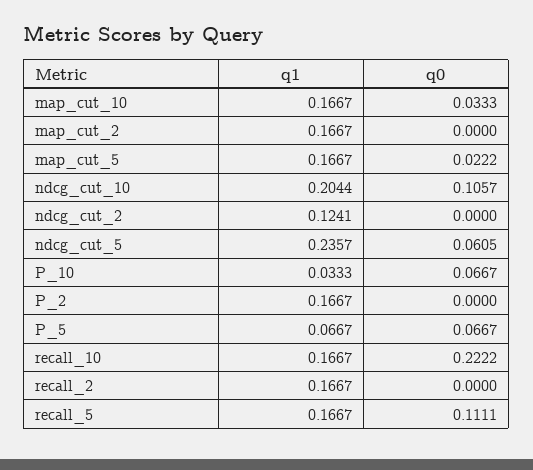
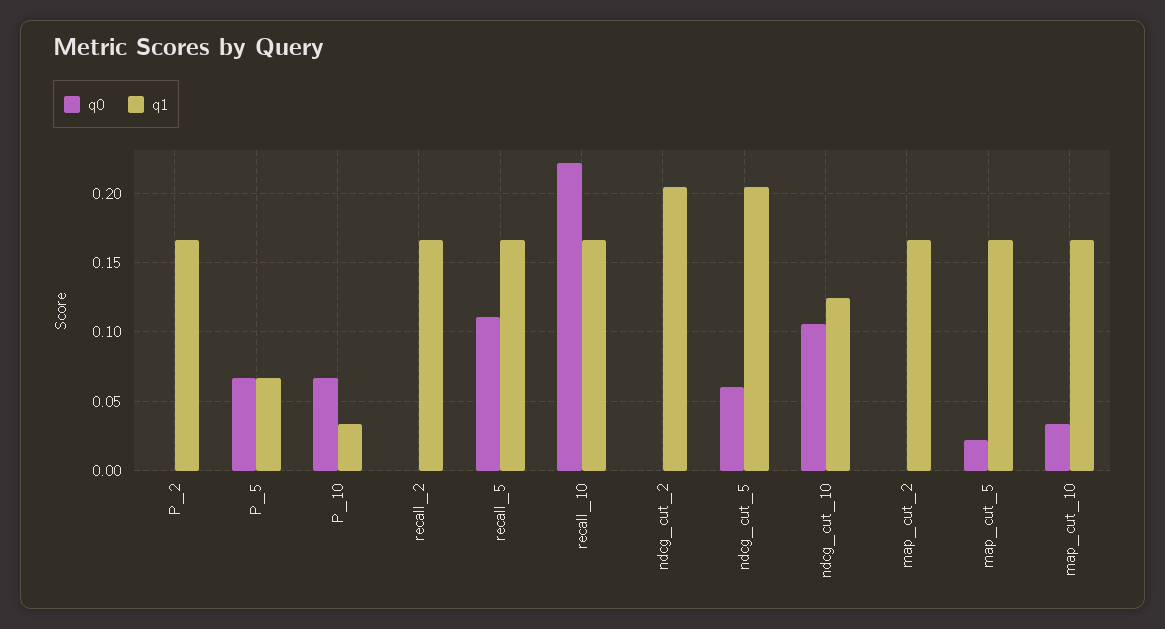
q1, ndcg_cut_10: 0.2044 -> 0.125
q1, ndcg_cut_2: 0.1241 -> 0.205
q1, ndcg_cut_5: 0.2357 -> 0.205

